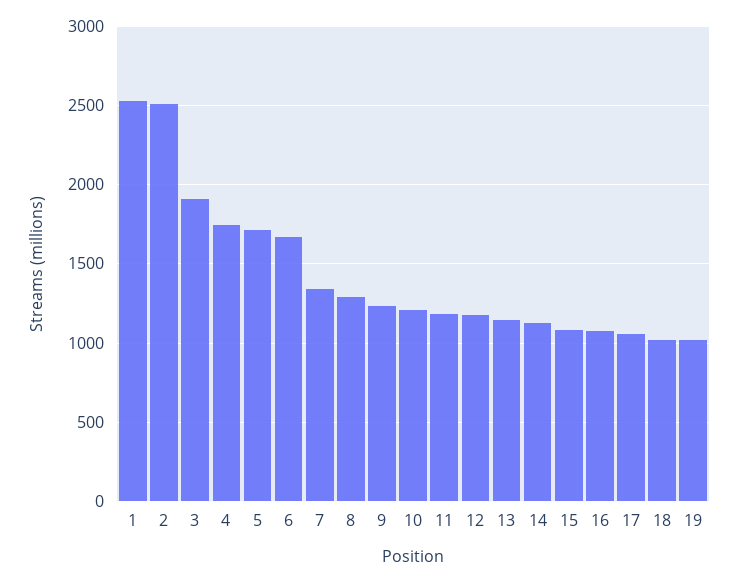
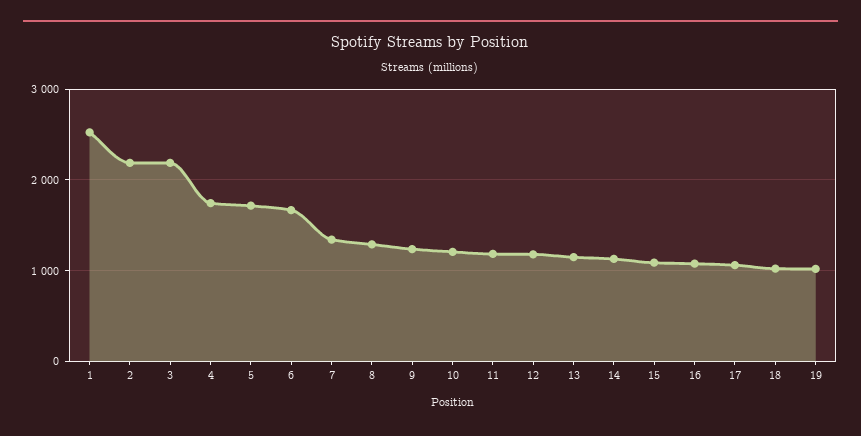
2: 2500 -> 2200
3: 1900 -> 2200

